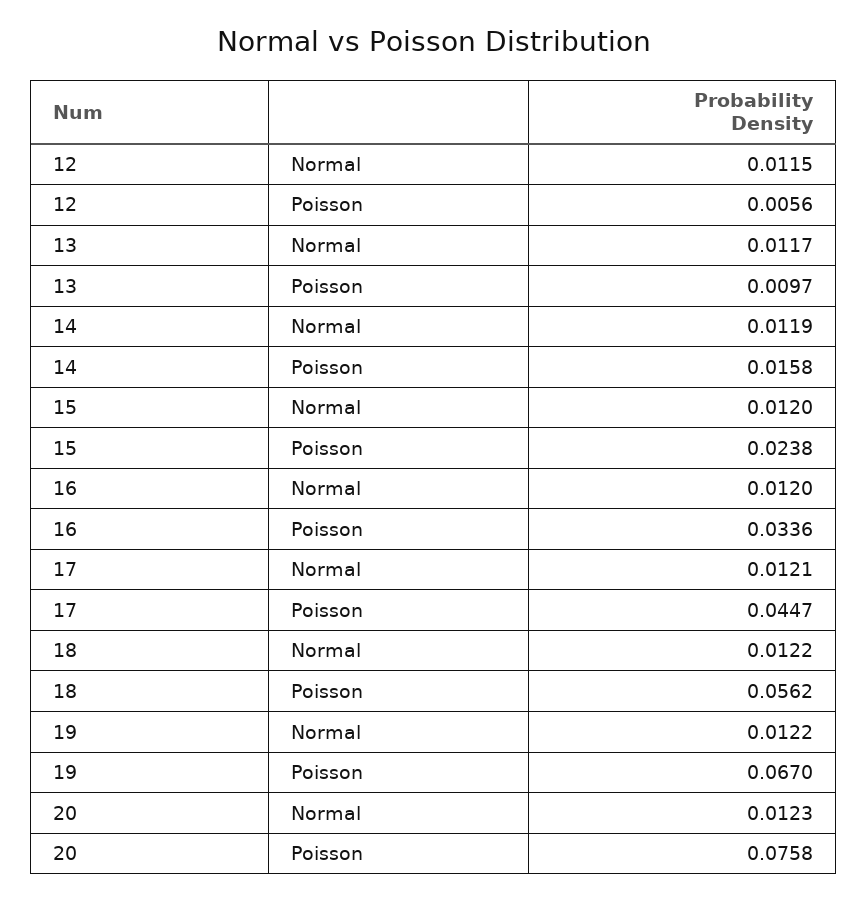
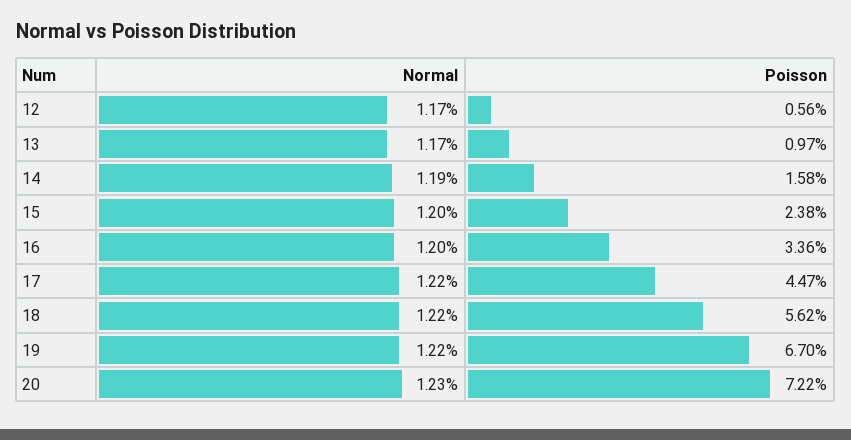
12, Normal: 0.0115 -> 0.0117
17, Normal: 0.0121 -> 0.0122
20, Poisson: 0.0758 -> 0.0722

